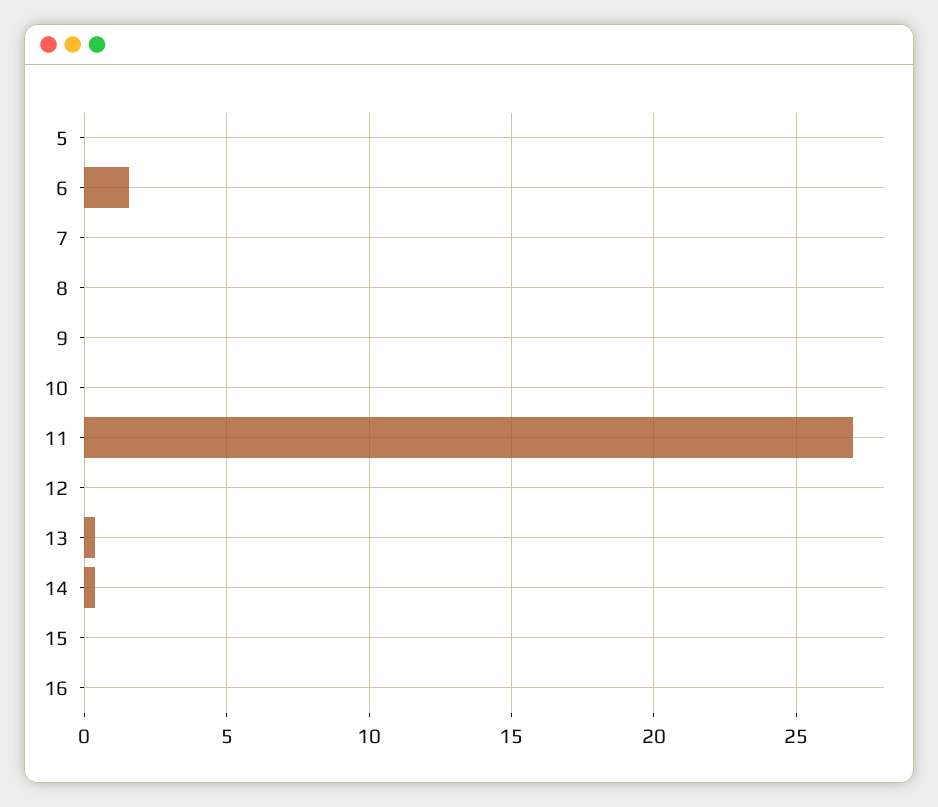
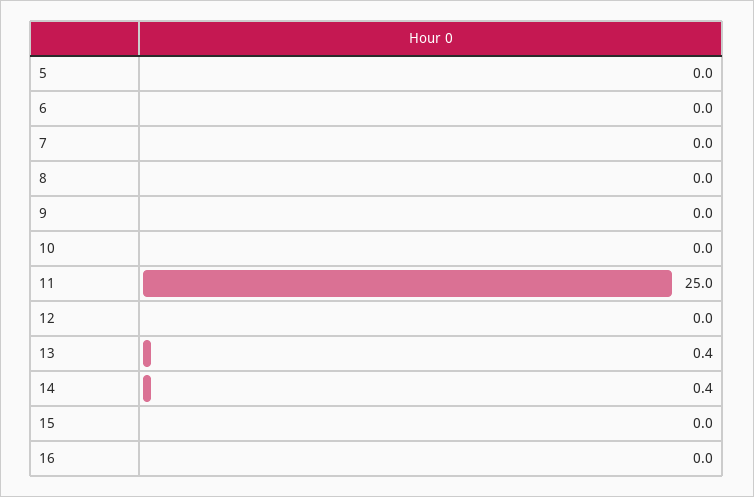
6: 1.5 -> 0
11: 27 -> 25

